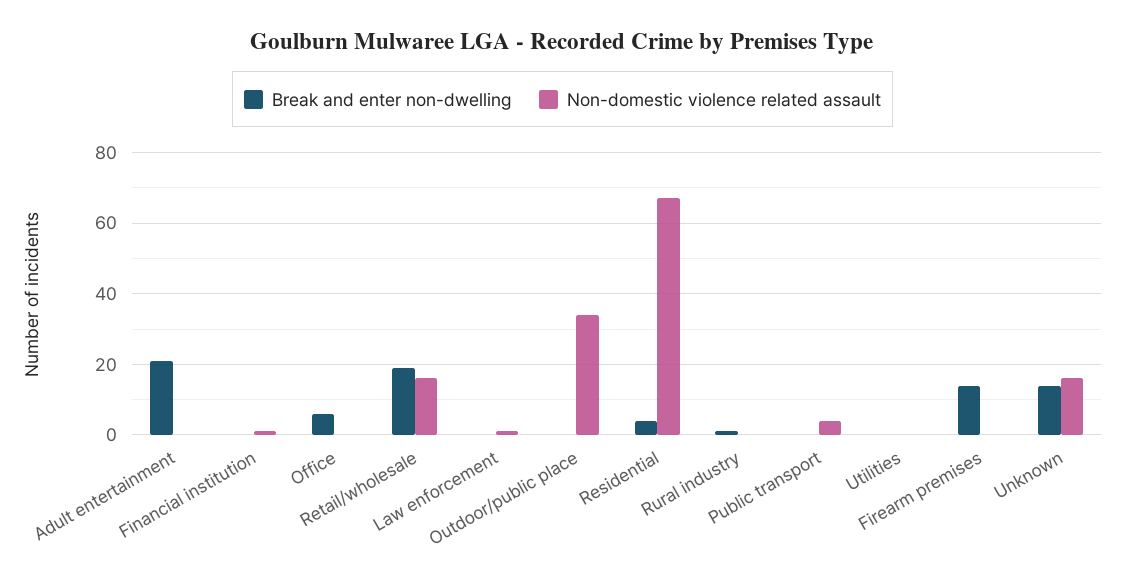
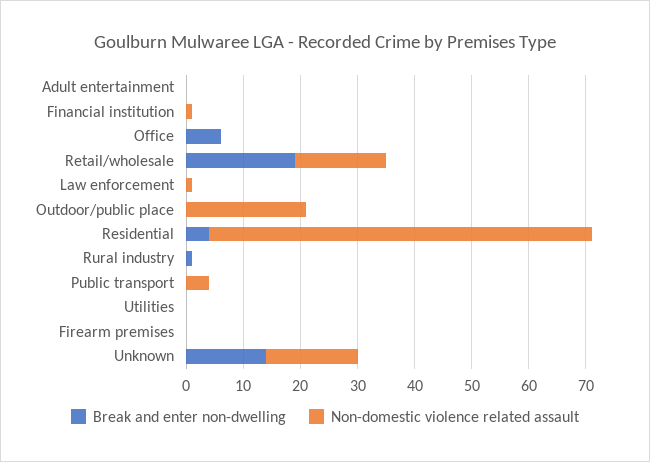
Break and enter non-dwelling, Adult entertainment: 20 -> 0
Non-domestic violence related assault, Outdoor/public place: 35 -> 20
Break and enter non-dwelling, Firearm premises: 15 -> 0

